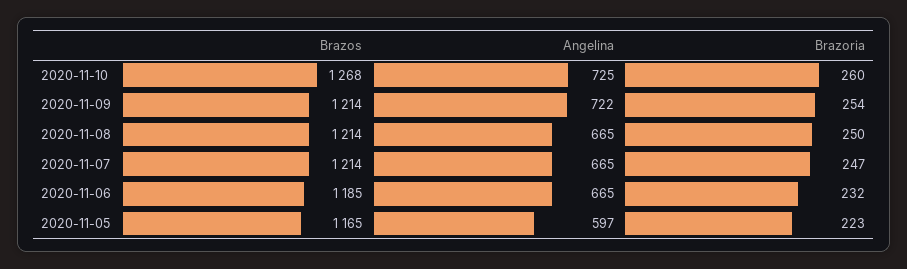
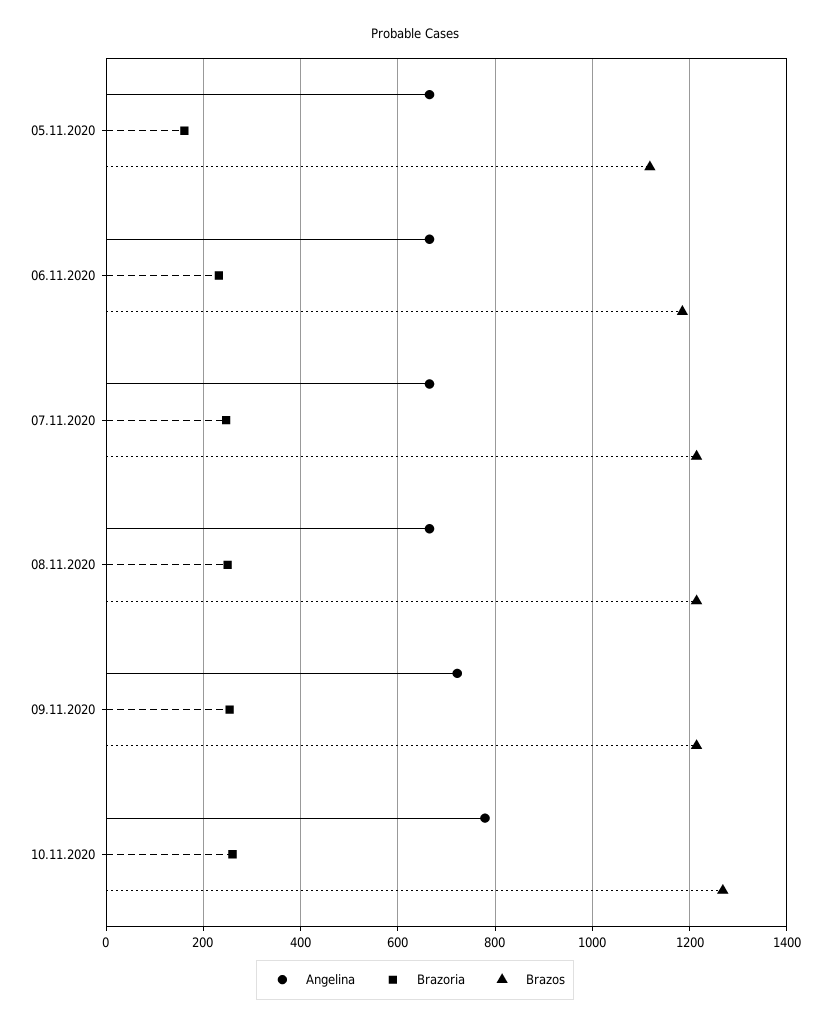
Angelina, 2020-11-10: 725 -> 780
Brazos, 2020-11-05: 1165 -> 1120
Angelina, 2020-11-05: 597 -> 660
Brazoria, 2020-11-05: 223 -> 160

